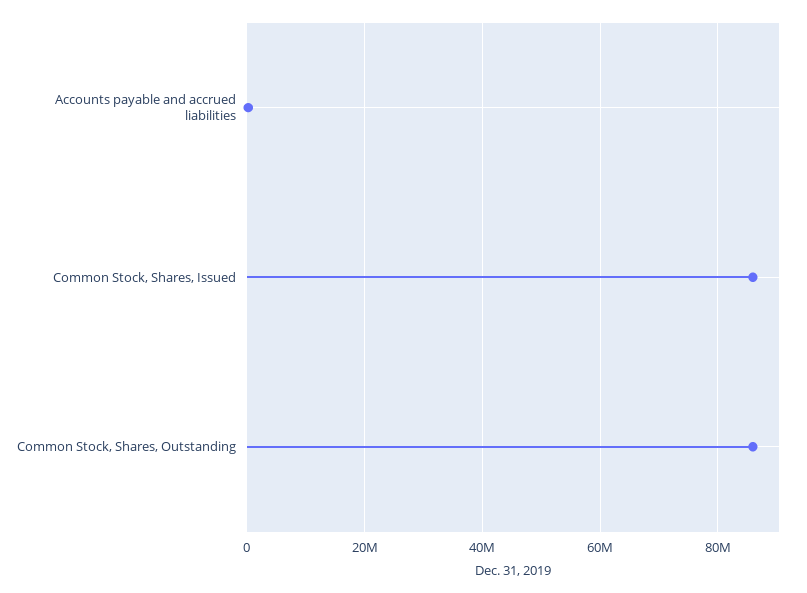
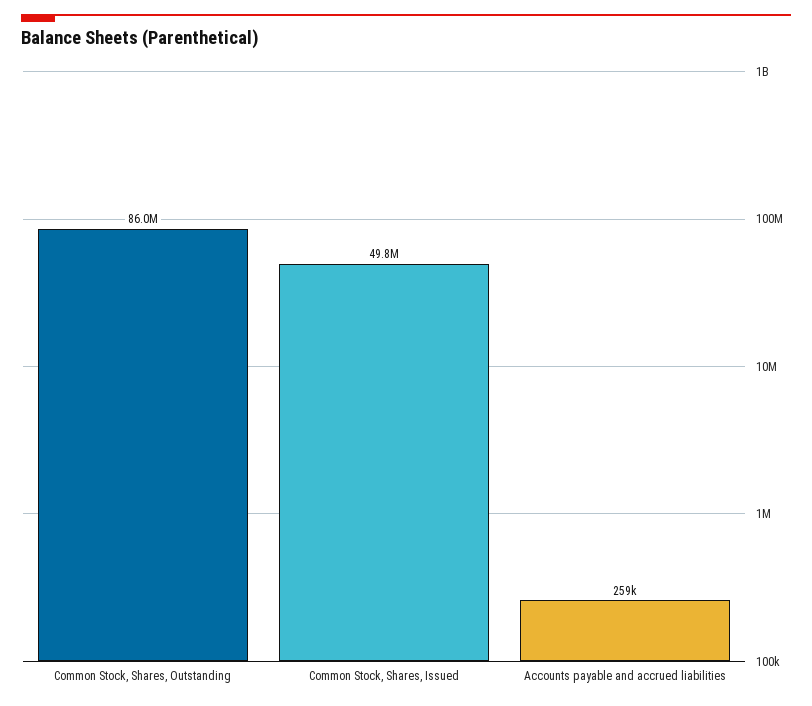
Common Stock, Shares, Issued: 86000000 -> 49800000

